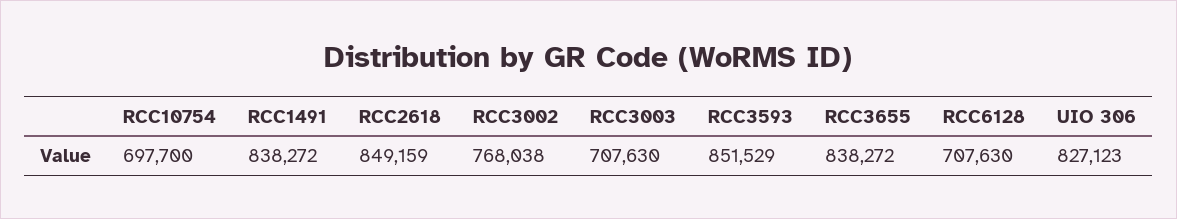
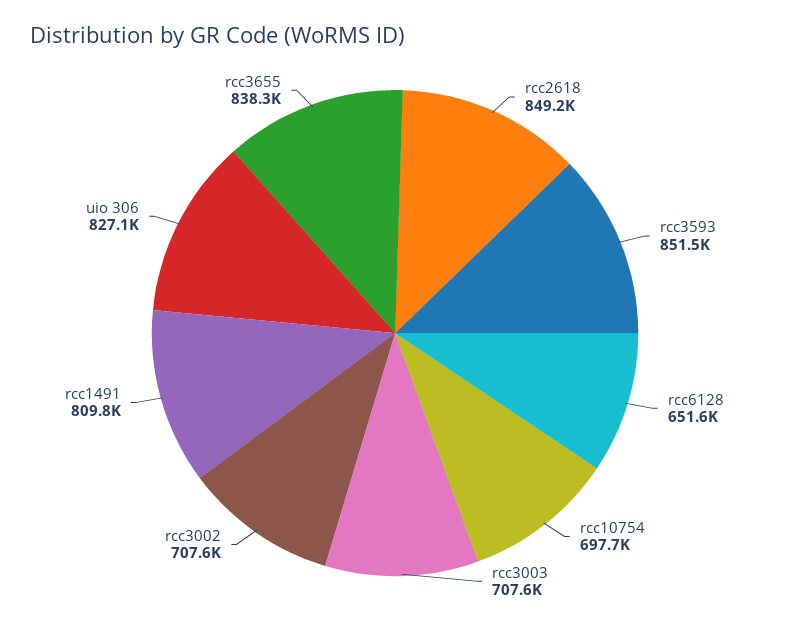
RCC1491: 838272 -> 809800
RCC3002: 768038 -> 707600
RCC6128: 707630 -> 651600

